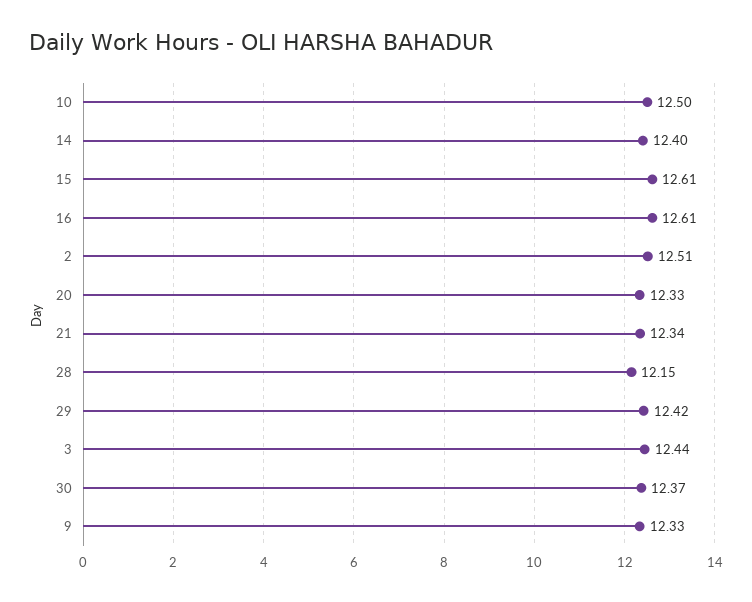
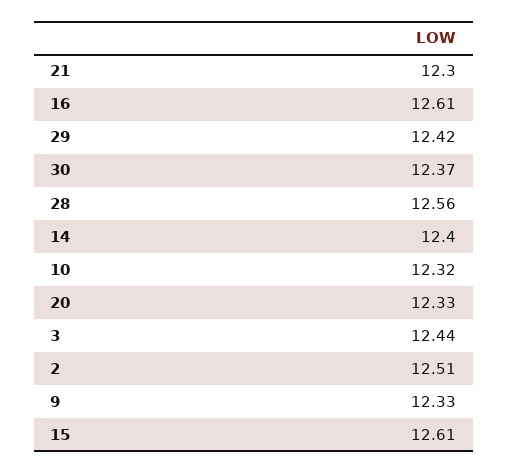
10: 12.5 -> 12.32
21: 12.34 -> 12.3
28: 12.15 -> 12.56

